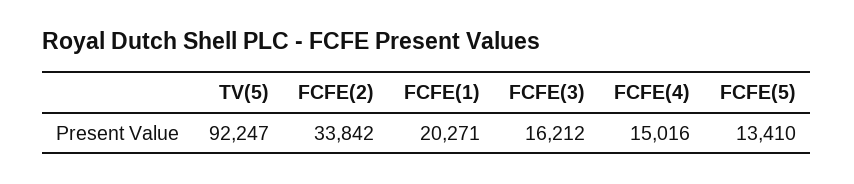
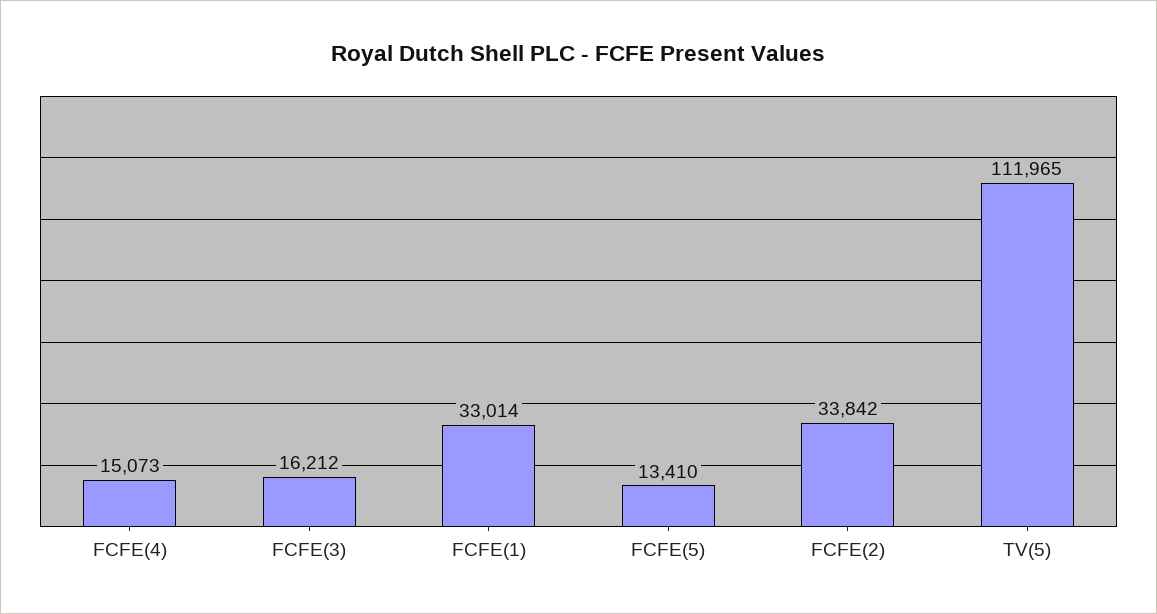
TV(5): 92247 -> 111965
FCFE(1): 20271 -> 33014
FCFE(4): 15016 -> 15073

